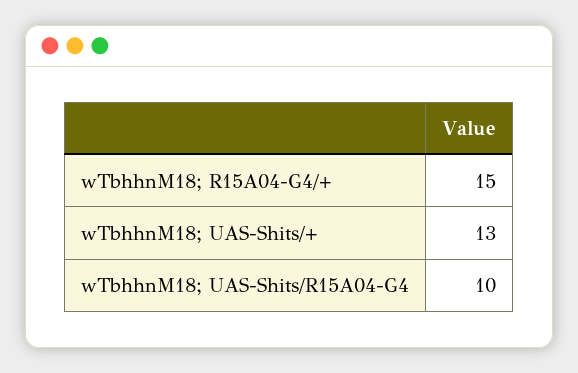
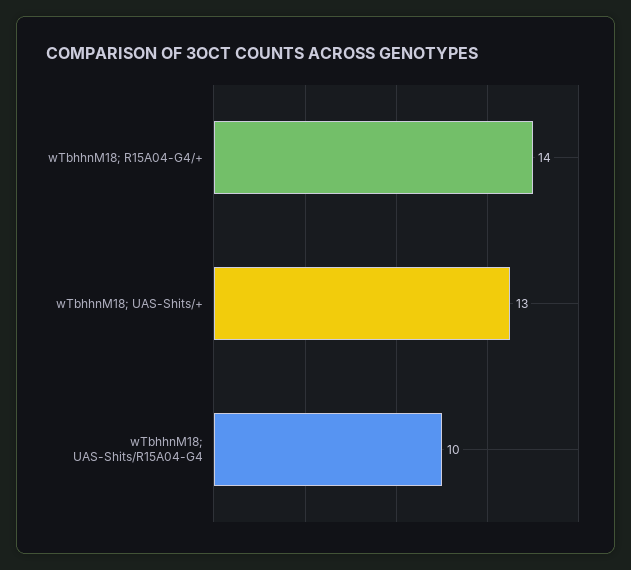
wTbhhnM18; R15A04-G4/+: 15 -> 14

